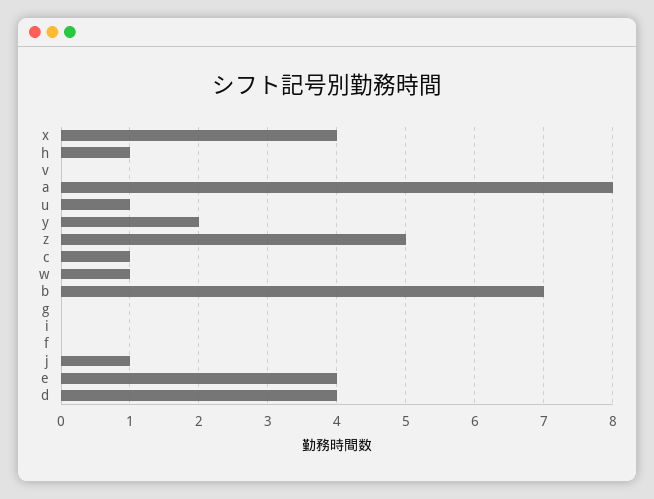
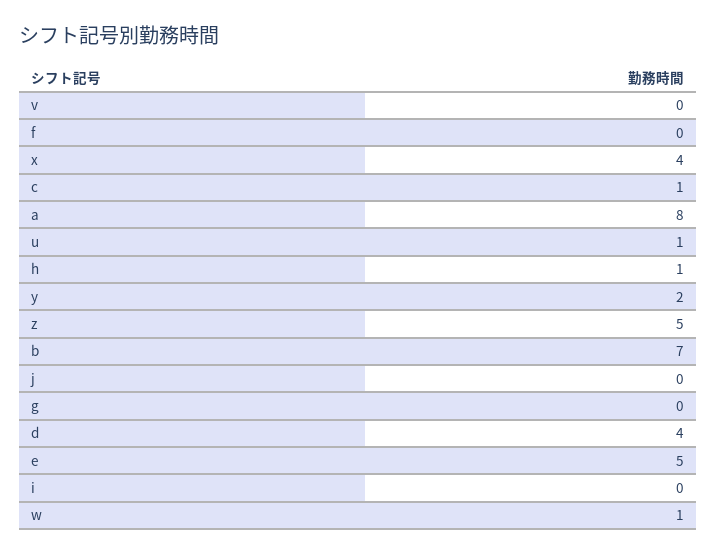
j: 1 -> 0
e: 4 -> 5

